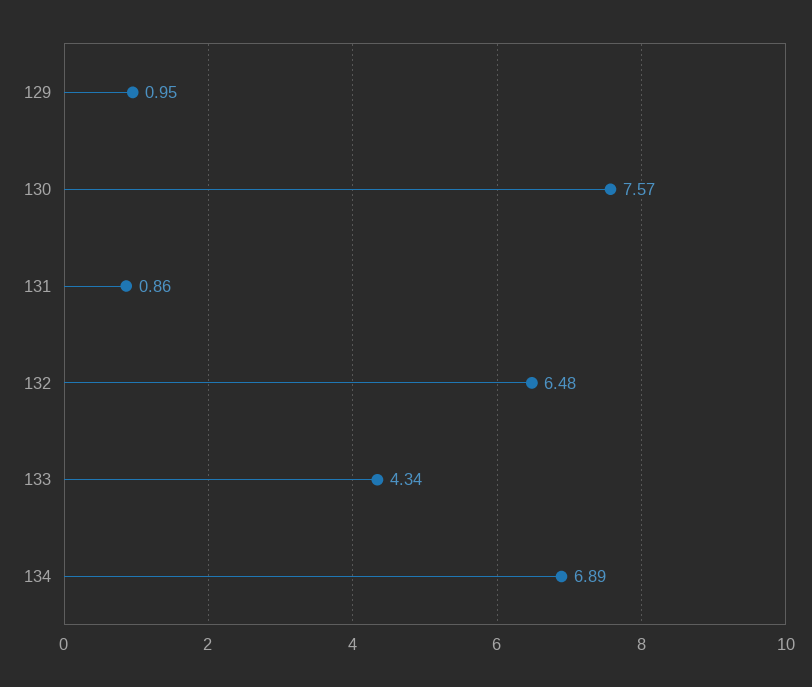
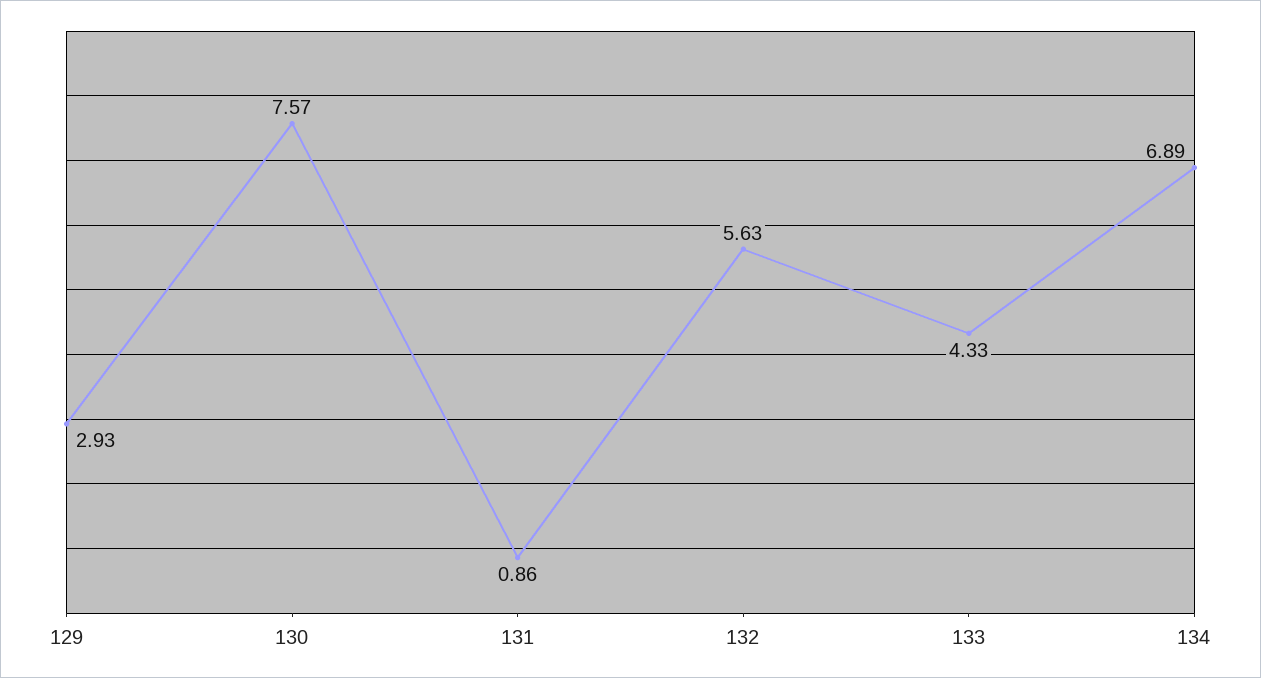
129: 0.95 -> 2.93
132: 6.48 -> 5.63
133: 4.34 -> 4.33

